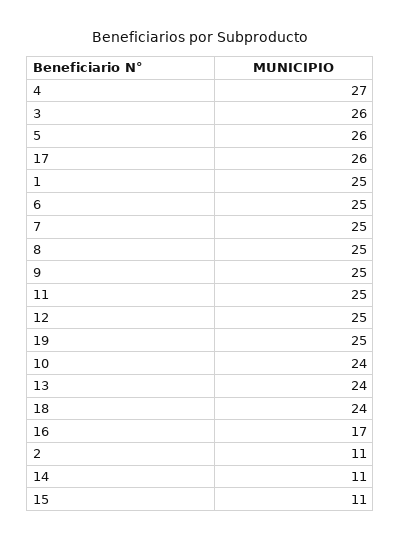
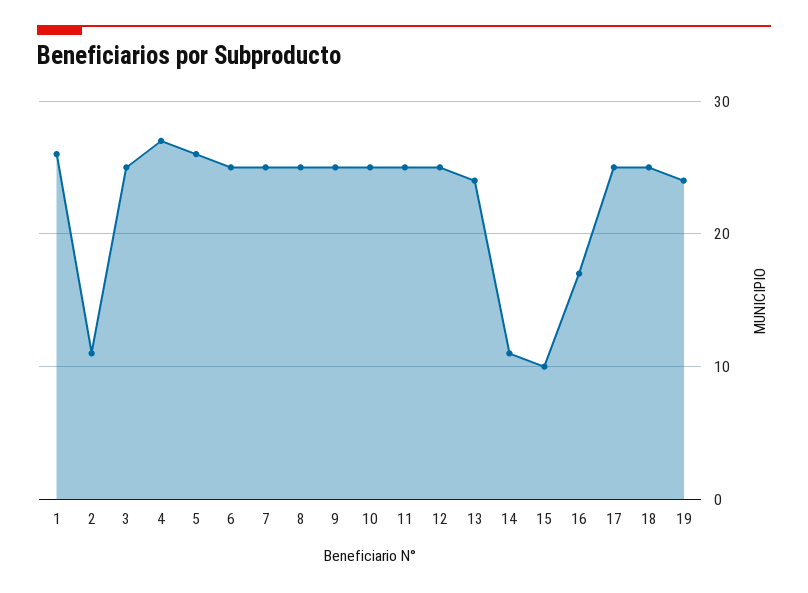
3: 26 -> 25
17: 26 -> 25
1: 25 -> 26
19: 25 -> 24
10: 24 -> 25
18: 24 -> 25
15: 11 -> 10

